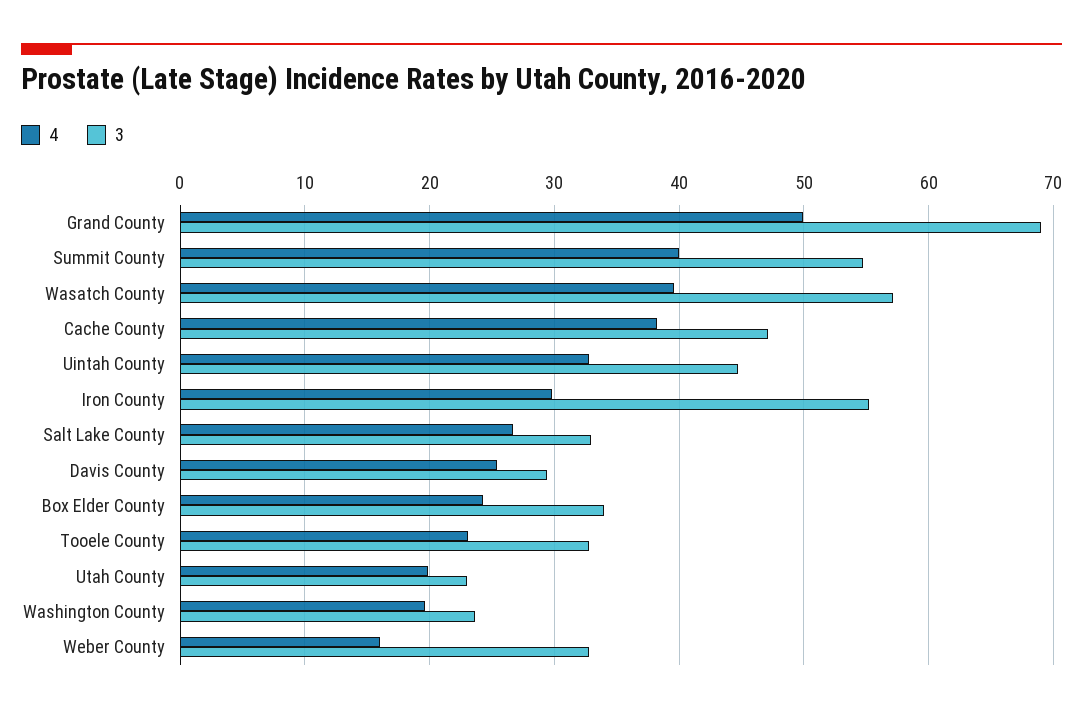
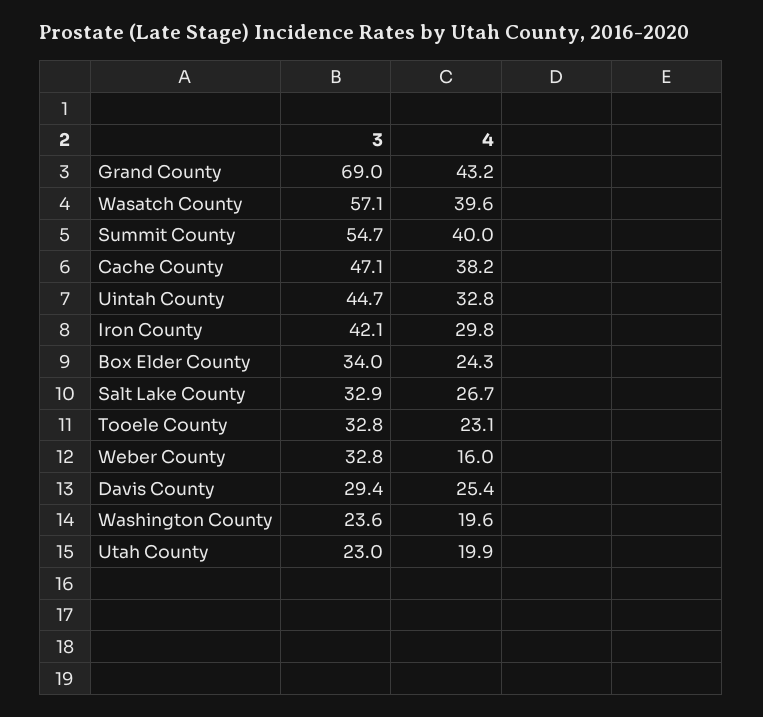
4, Grand County: 50 -> 43.2
3, Iron County: 55 -> 42.1

